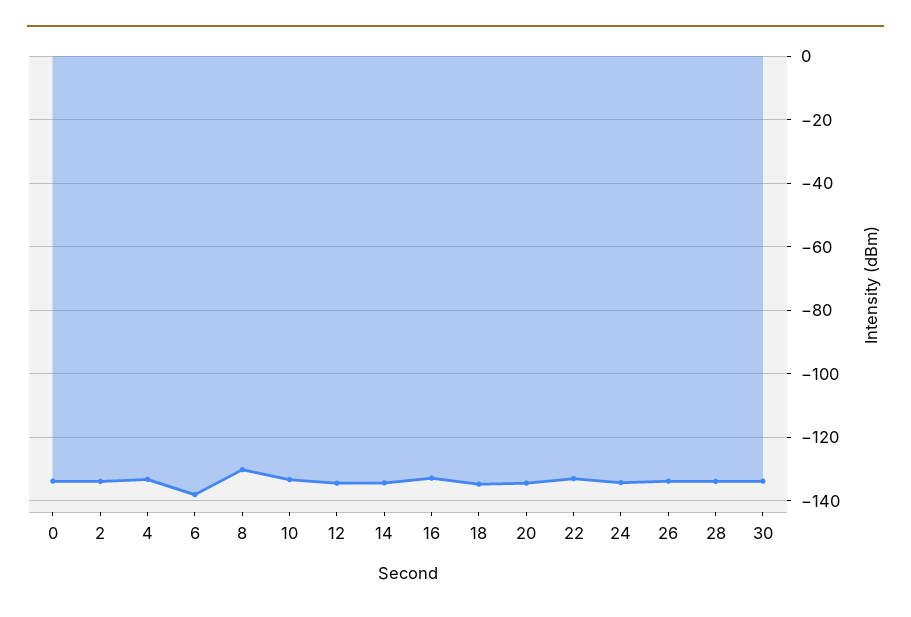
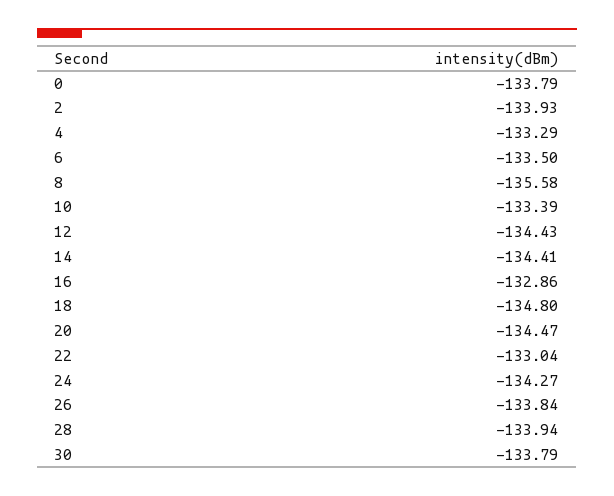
6: -138 -> -133.5
8: -130 -> -135.58

